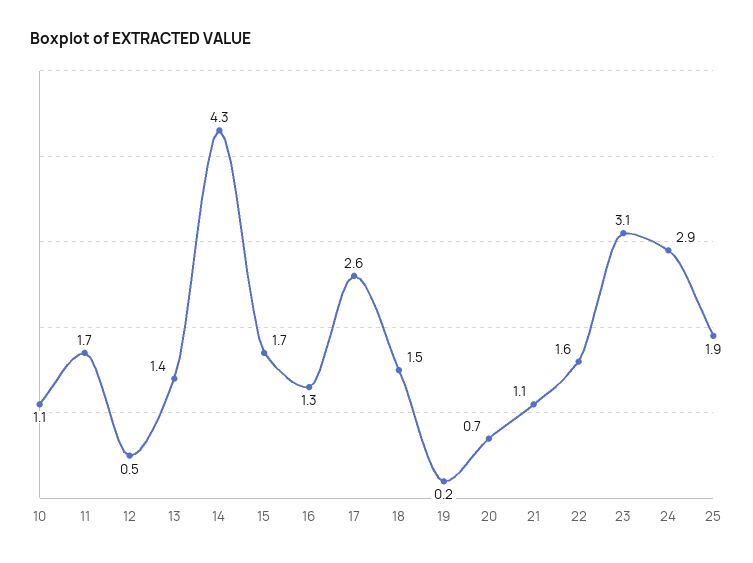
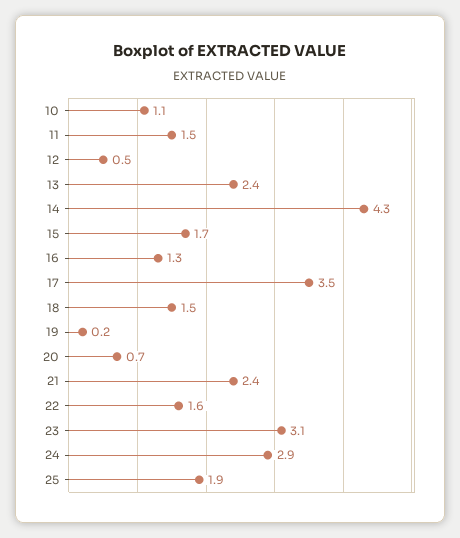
11: 1.7 -> 1.5
13: 1.4 -> 2.4
17: 2.6 -> 3.5
21: 1.1 -> 2.4

